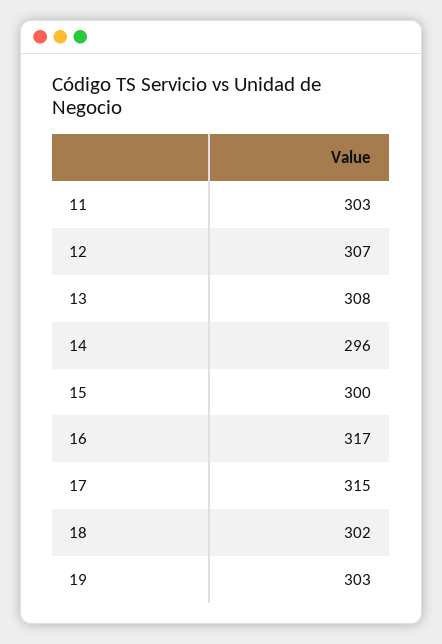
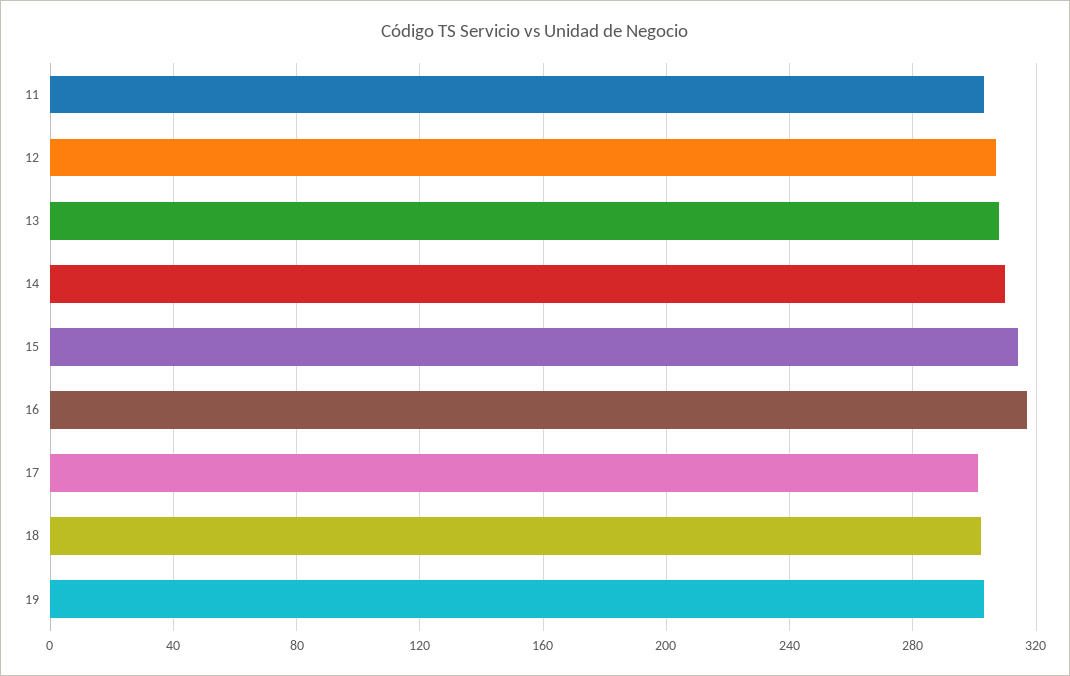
14: 296 -> 310
15: 300 -> 315
17: 315 -> 300

